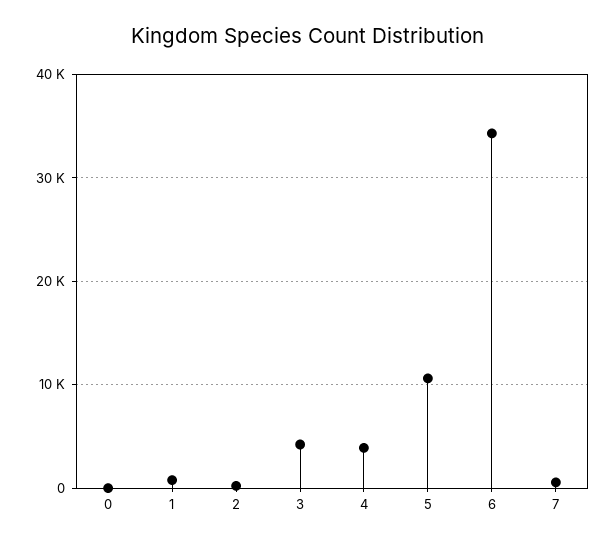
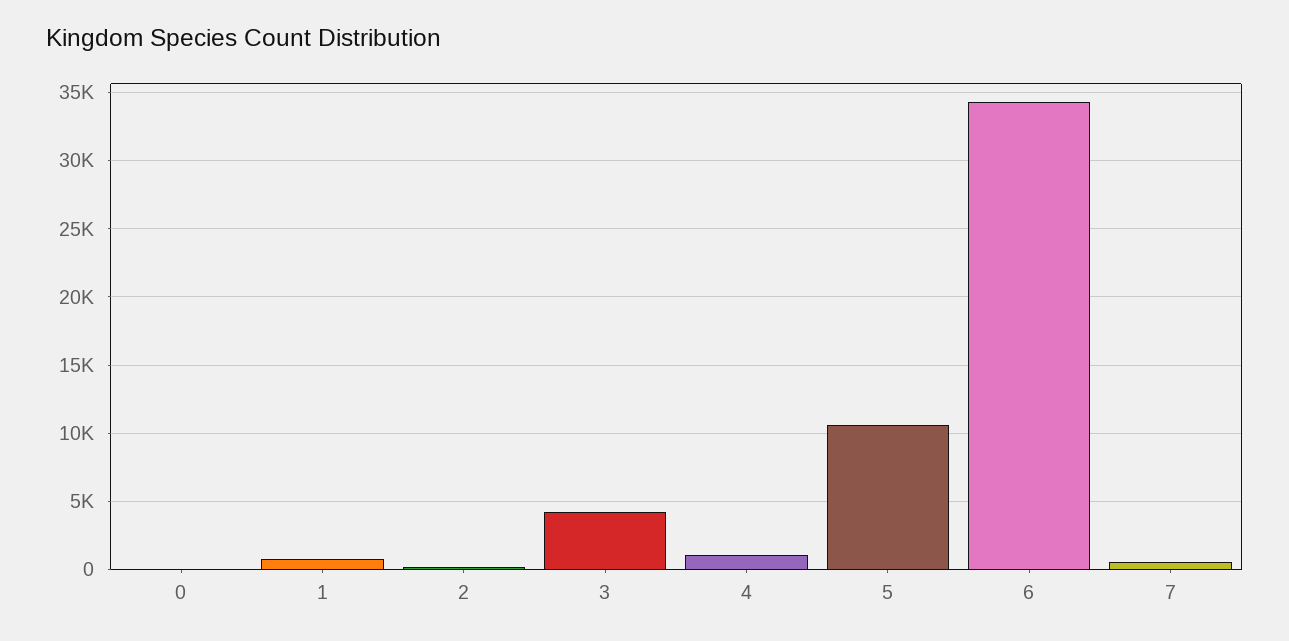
4: 4000 -> 1000

